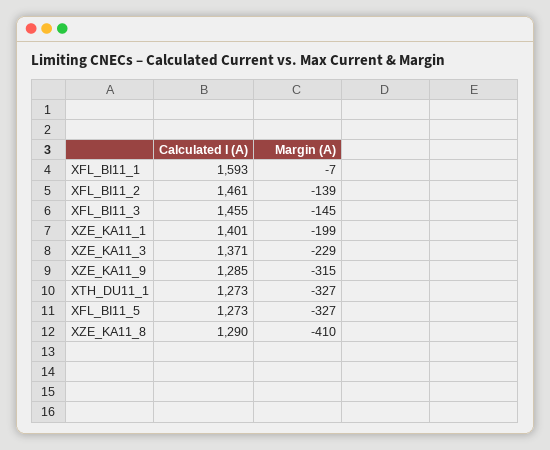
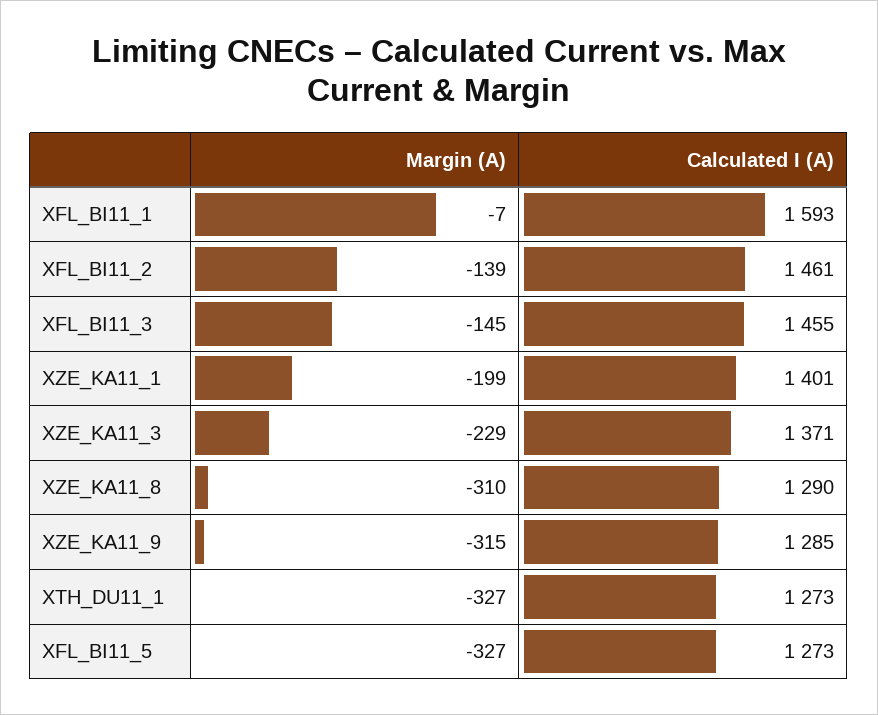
Margin (A), XZE_KA11_8: -410 -> -310

